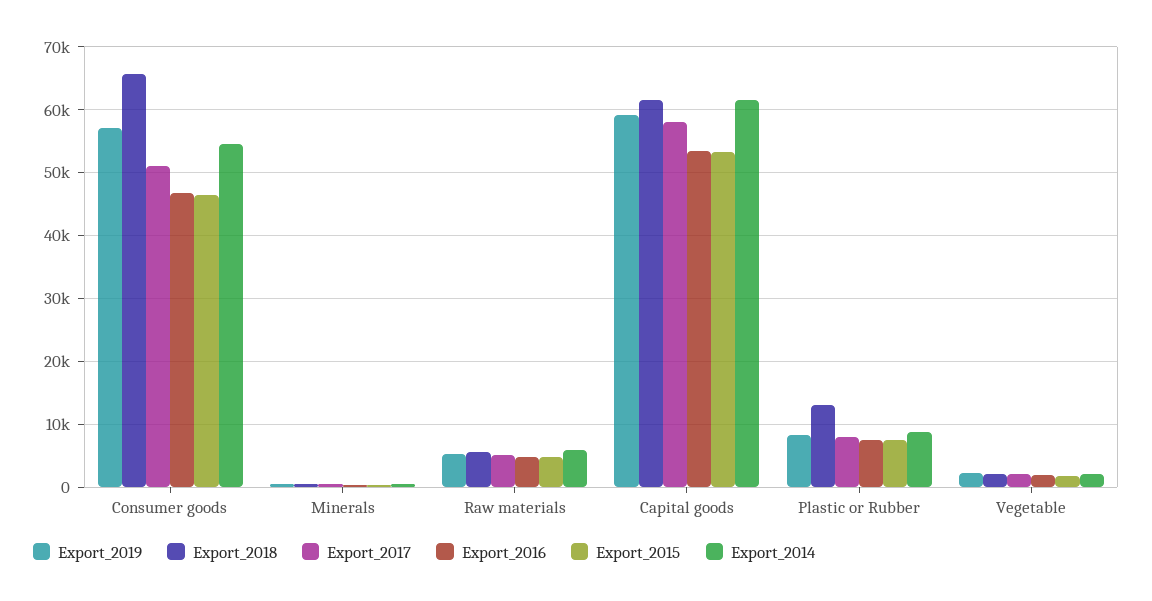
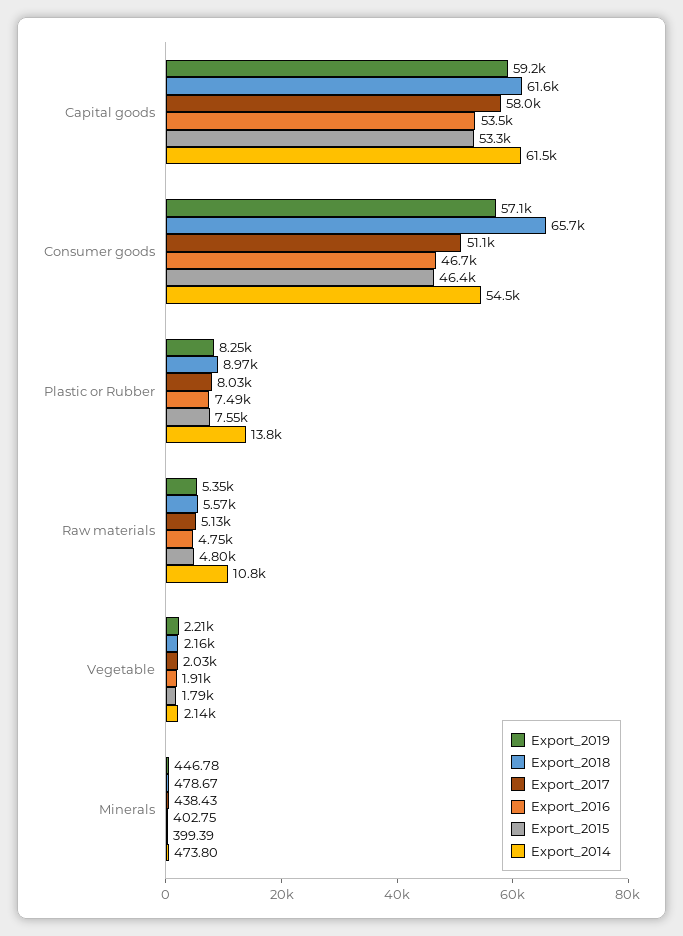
Export_2014, Raw materials: 6000 -> 10800
Export_2018, Plastic or Rubber: 13000 -> 8970
Export_2014, Plastic or Rubber: 9000 -> 13800

